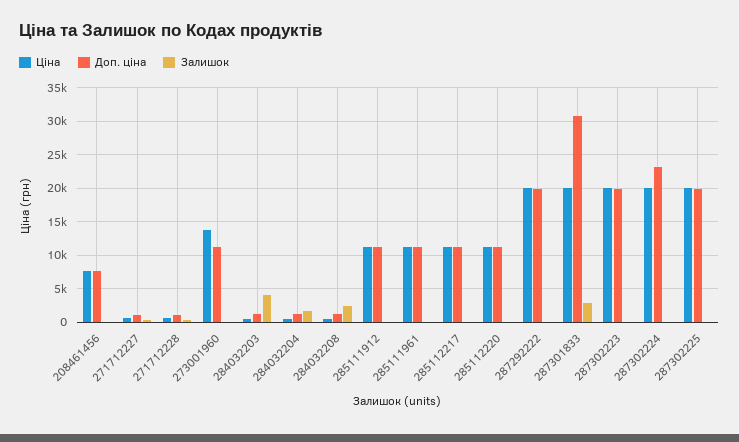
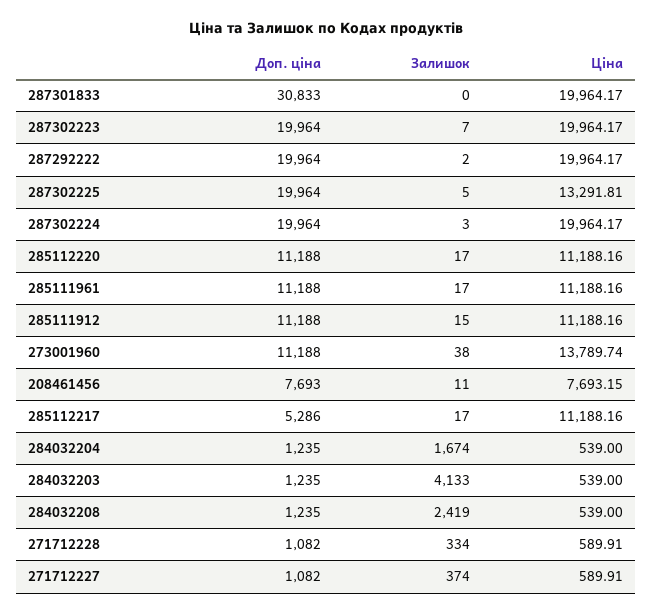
Доп. ціна, 285112217: 11000 -> 5286
Залишок, 287301833: 3000 -> 0
Доп. ціна, 287302224: 23000 -> 19964
Ціна, 287302225: 20000 -> 13291.81

